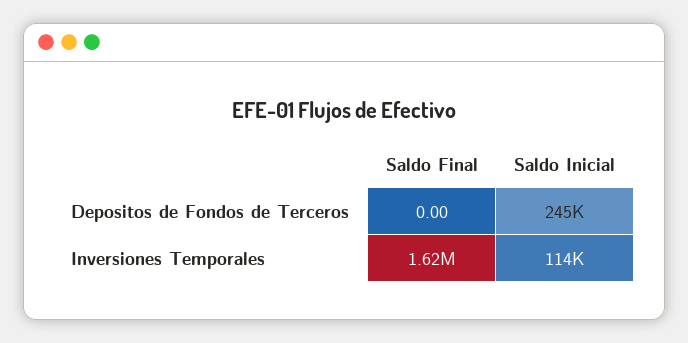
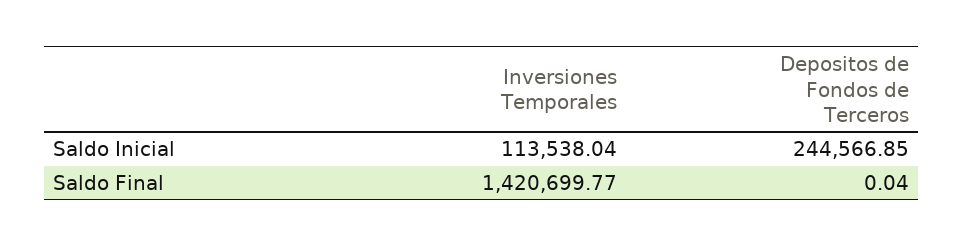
Saldo Final, Depositos de Fondos de Terceros: 0 -> 0.04
Saldo Final, Inversiones Temporales: 1620000 -> 1420699.77

